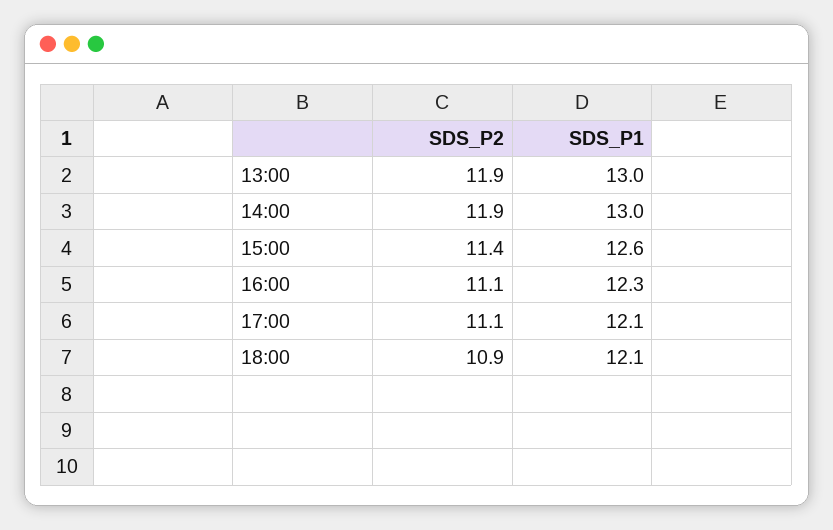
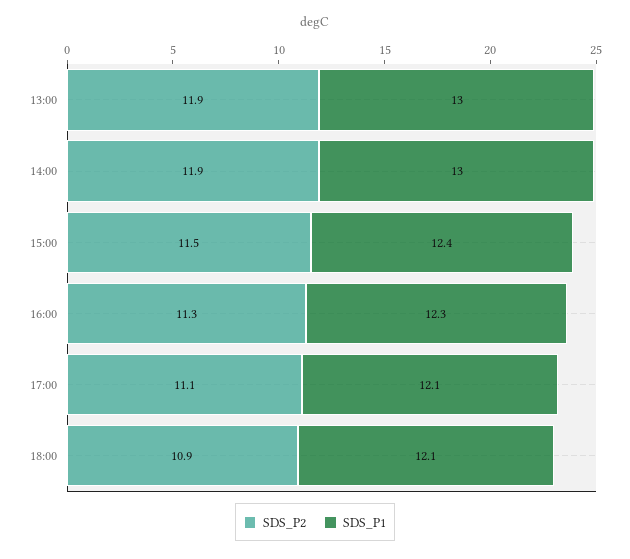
SDS_P2, 15:00: 11.4 -> 11.5
SDS_P1, 15:00: 12.6 -> 12.4
SDS_P2, 16:00: 11.1 -> 11.3

